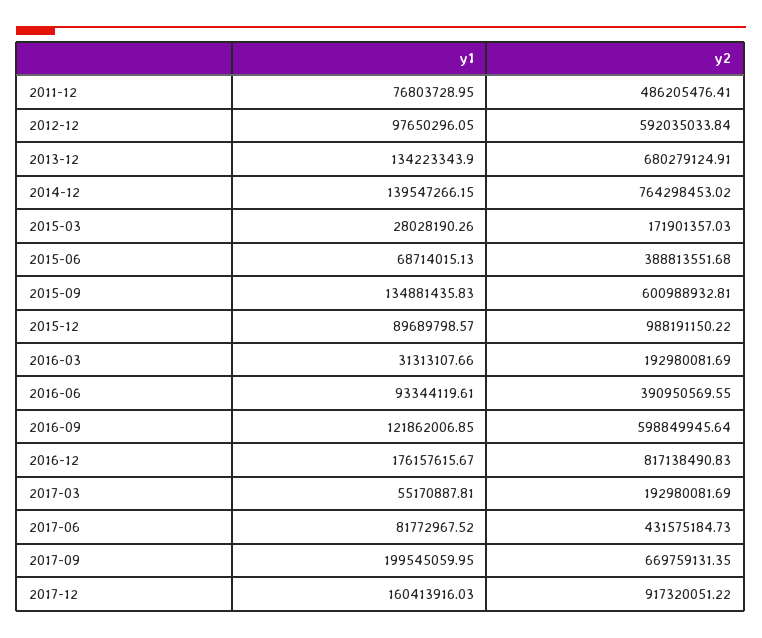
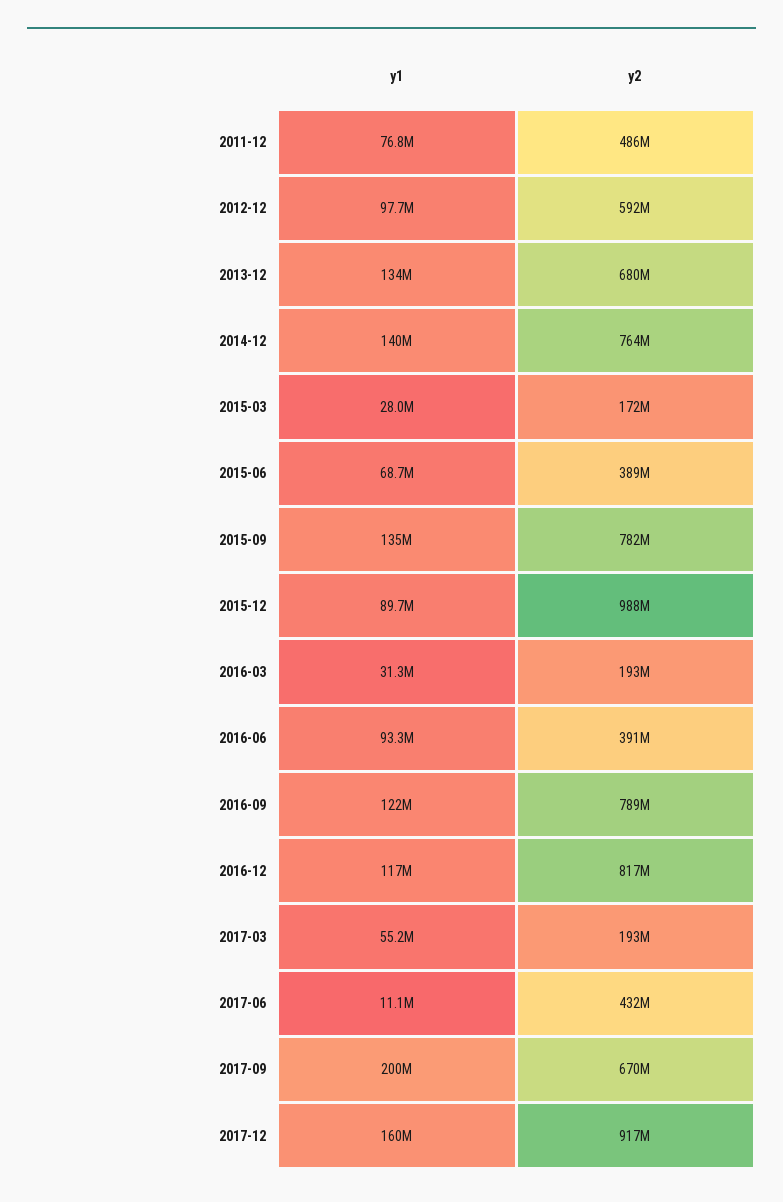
y2, 2015-09: 600988932.81 -> 782000000
y2, 2016-09: 598849945.64 -> 789000000
y1, 2016-12: 176157615.67 -> 117000000
y1, 2017-06: 81772967.52 -> 11100000

